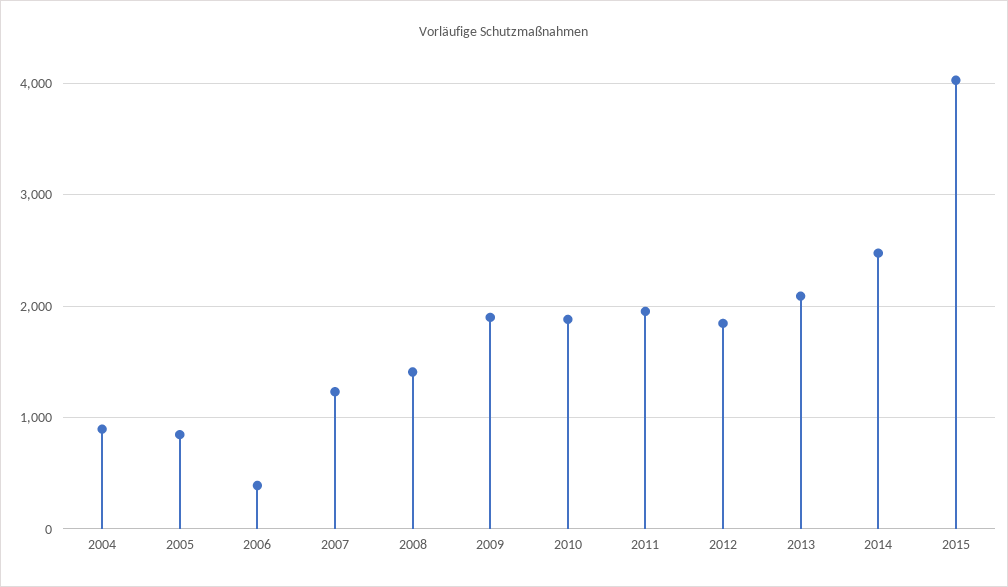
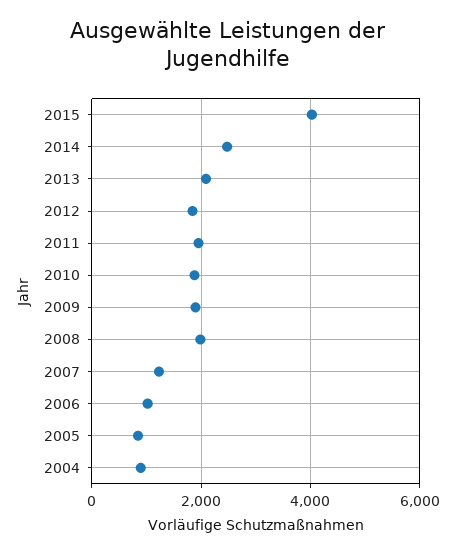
2006: 400 -> 1000
2008: 1400 -> 2000

